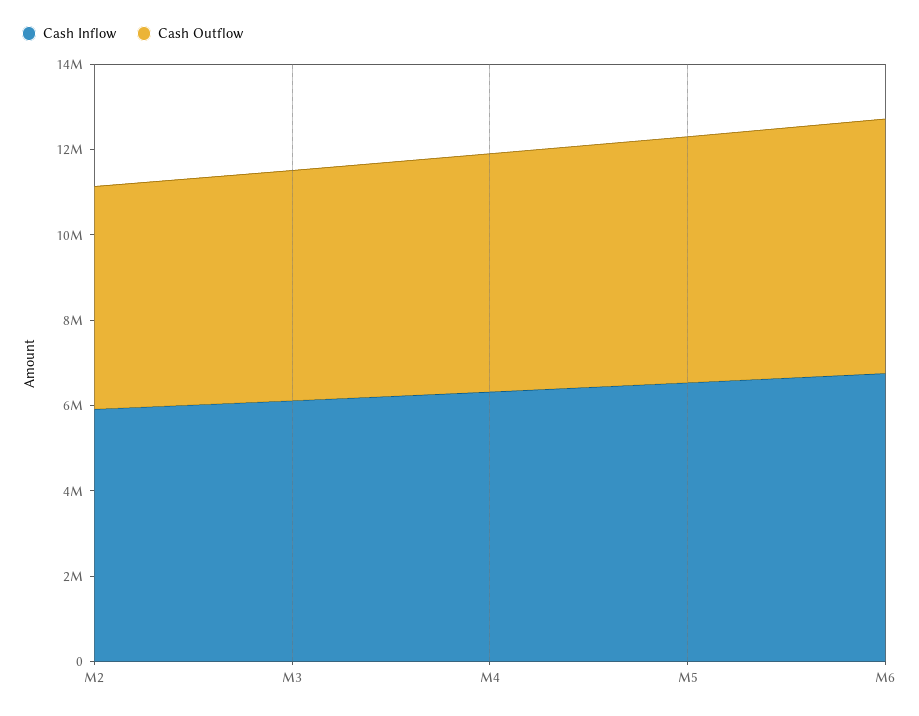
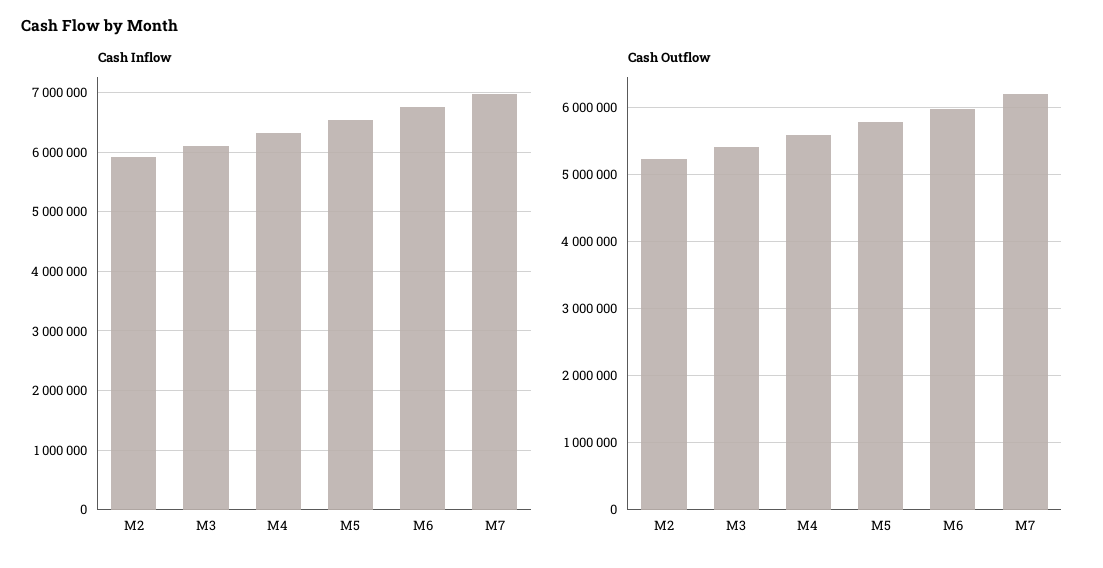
Cash Inflow, M7: none -> 7000000
Cash Outflow, M7: none -> 6200000

